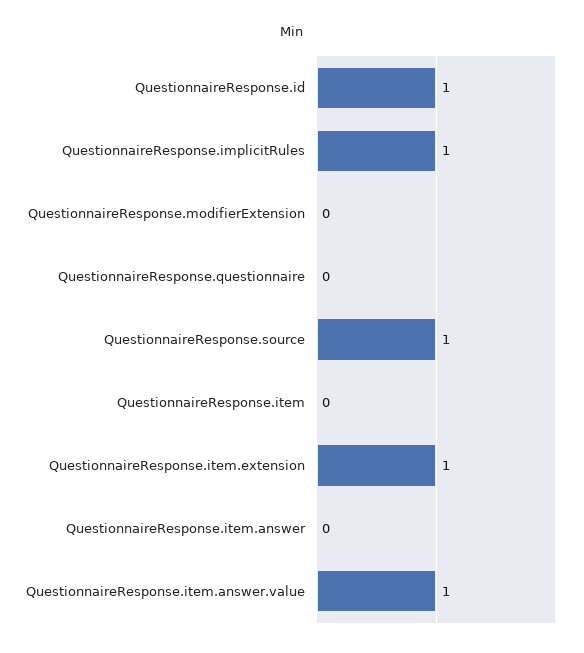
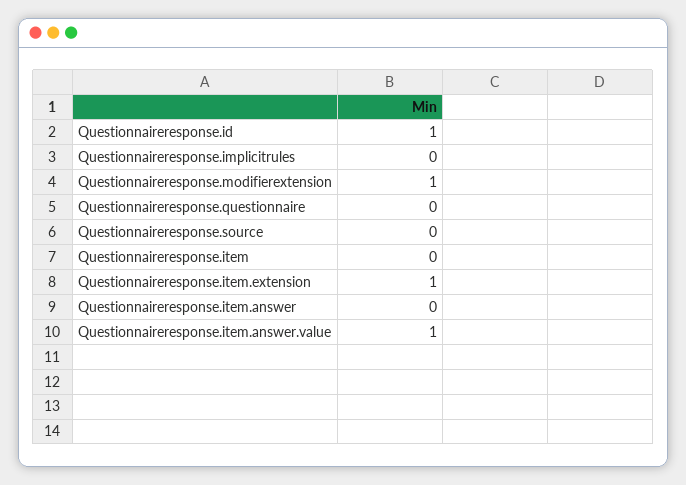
QuestionnaireResponse.implicitRules: 1 -> 0
QuestionnaireResponse.modifierExtension: 0 -> 1
QuestionnaireResponse.source: 1 -> 0

